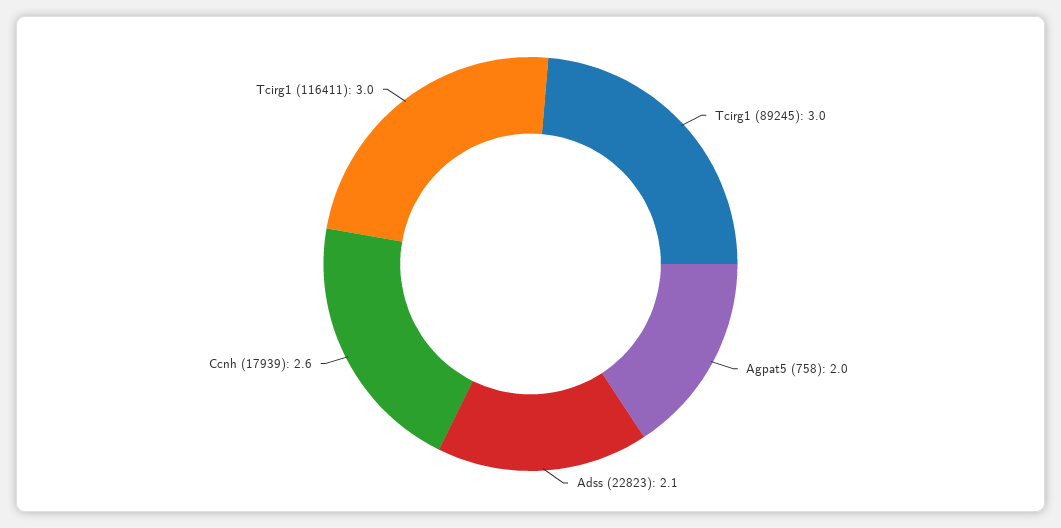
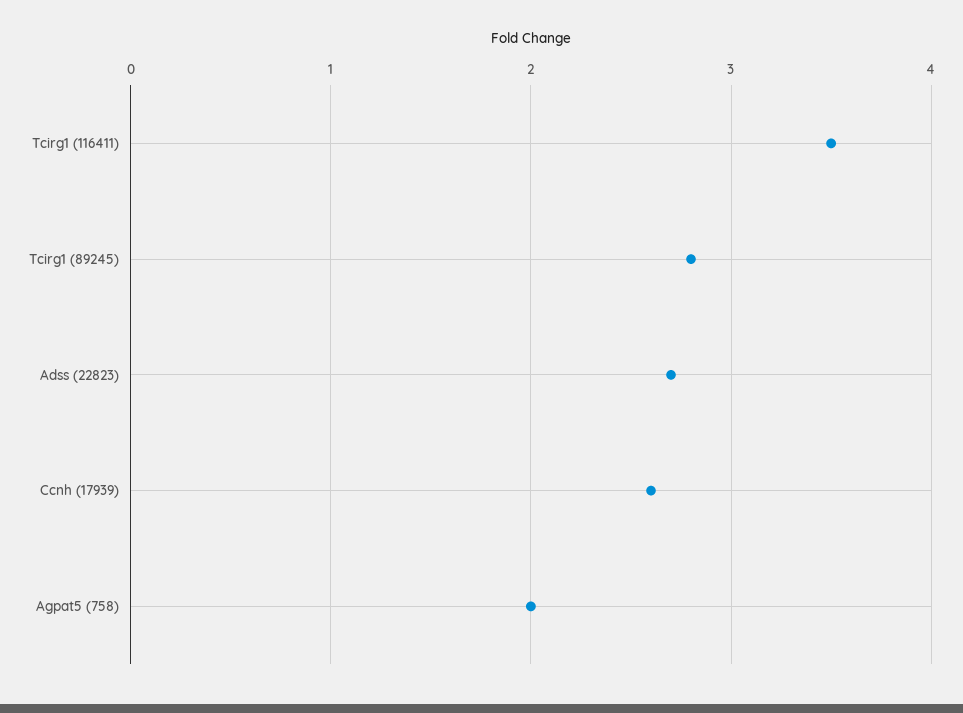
Tcirg1 (89245): 3 -> 2.8
Adss (22823): 2.1 -> 2.7
Tcirg1 (116411): 3 -> 3.5

